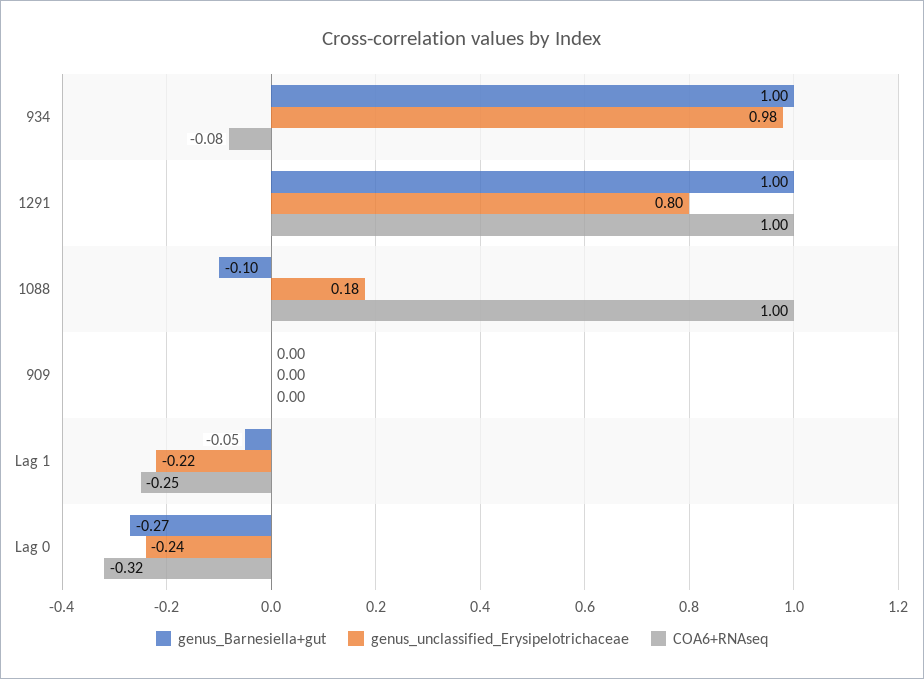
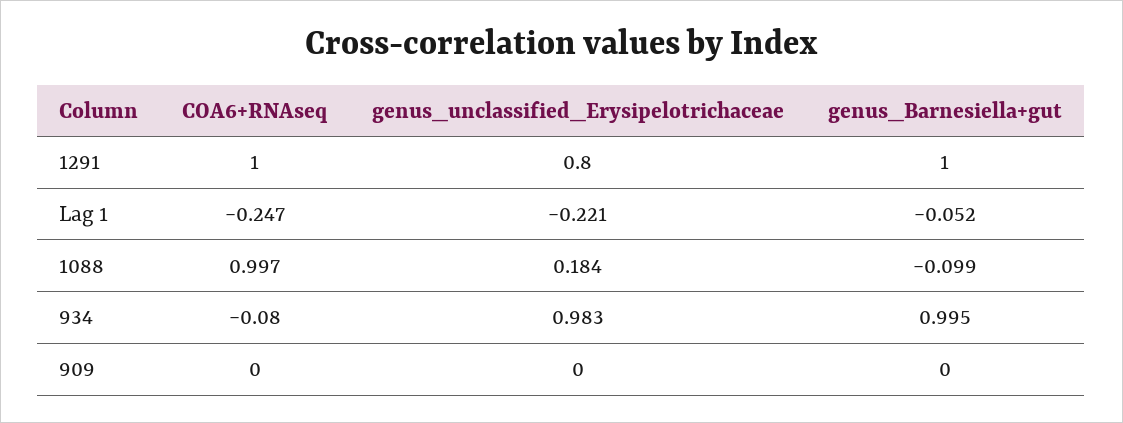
genus_Barnesiella+gut, Lag 0: -0.27 -> none
genus_unclassified_Erysipelotrichaceae, Lag 0: -0.24 -> none
COA6+RNAseq, Lag 0: -0.32 -> none

